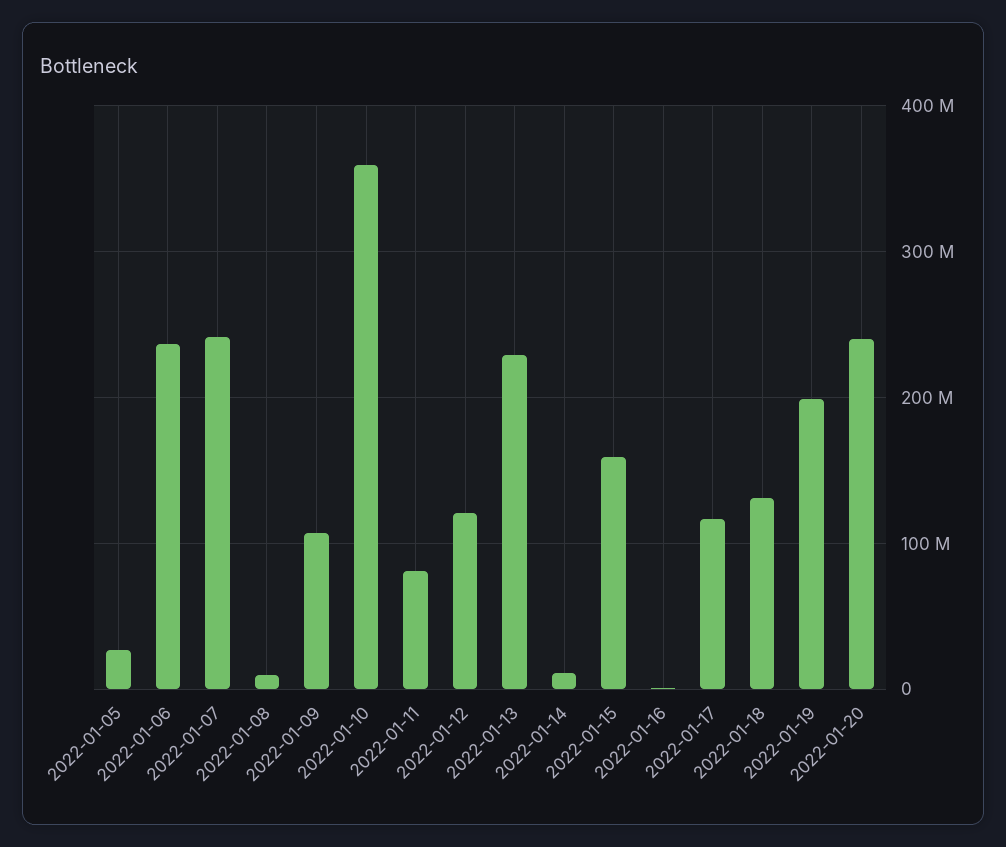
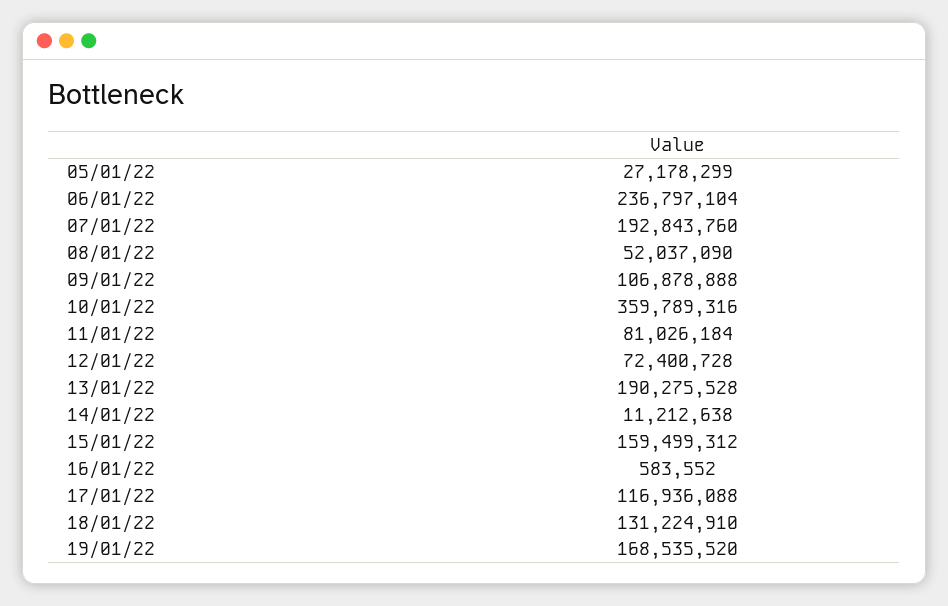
2022-01-07: 240000000 -> 192843760
2022-01-08: 10000000 -> 52037090
2022-01-12: 120000000 -> 72400728
2022-01-13: 230000000 -> 190275528
2022-01-19: 200000000 -> 168535520
2022-01-20: 240000000 -> none

